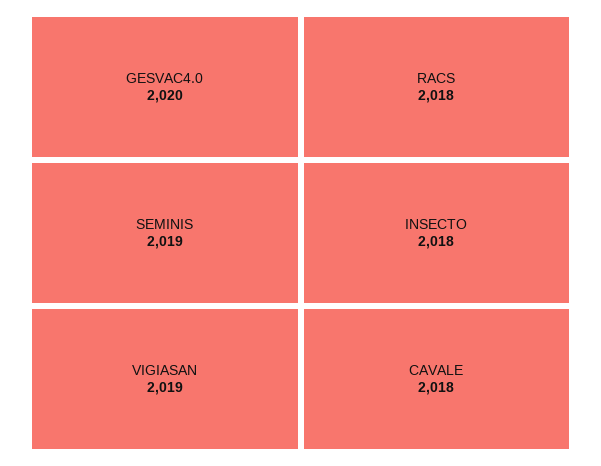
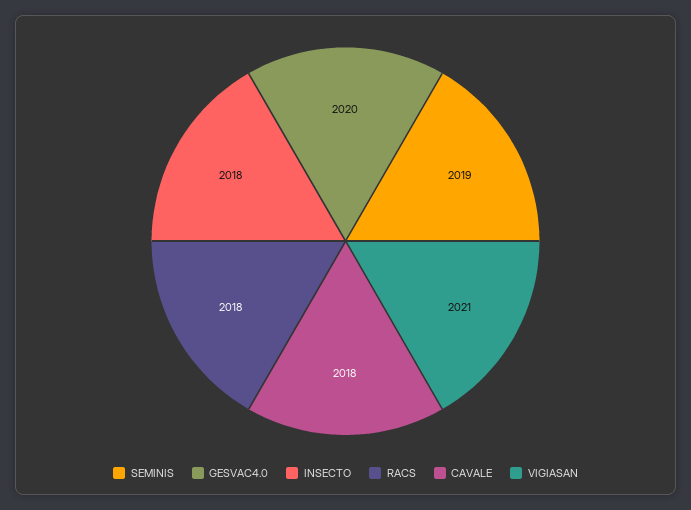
VIGIASAN: 2019 -> 2021

